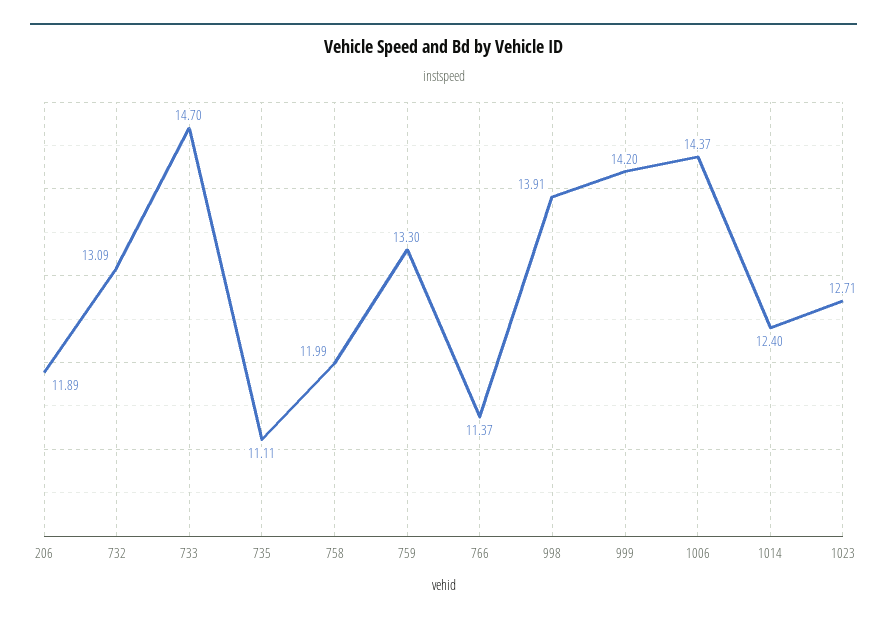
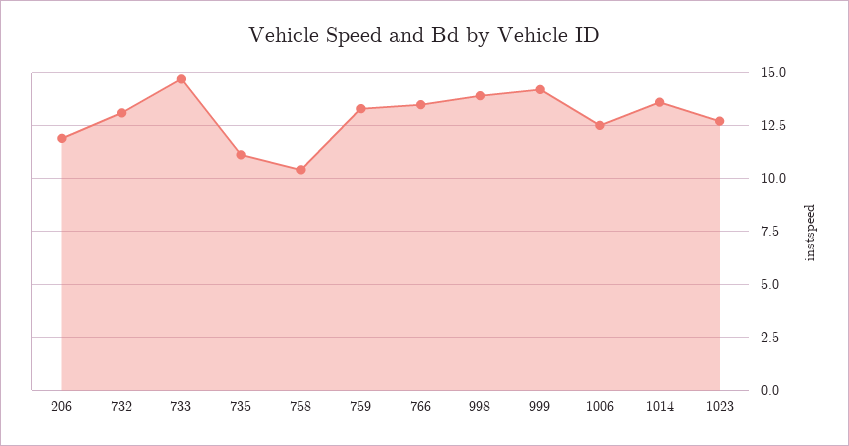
758: 11.99 -> 10.5
766: 11.37 -> 13.5
1006: 14.37 -> 12.5
1014: 12.4 -> 13.5

